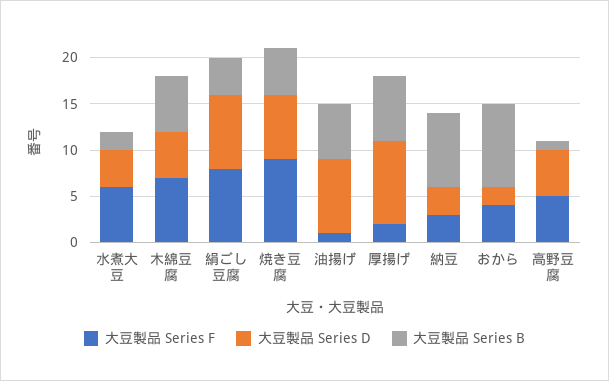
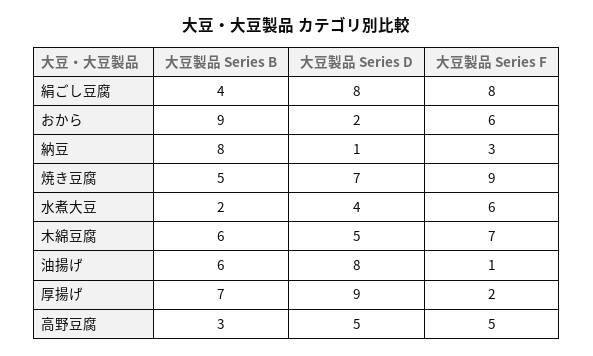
大豆製品 Series D, 納豆: 3 -> 1
大豆製品 Series F, おから: 4 -> 6
大豆製品 Series B, 高野豆腐: 1 -> 3

